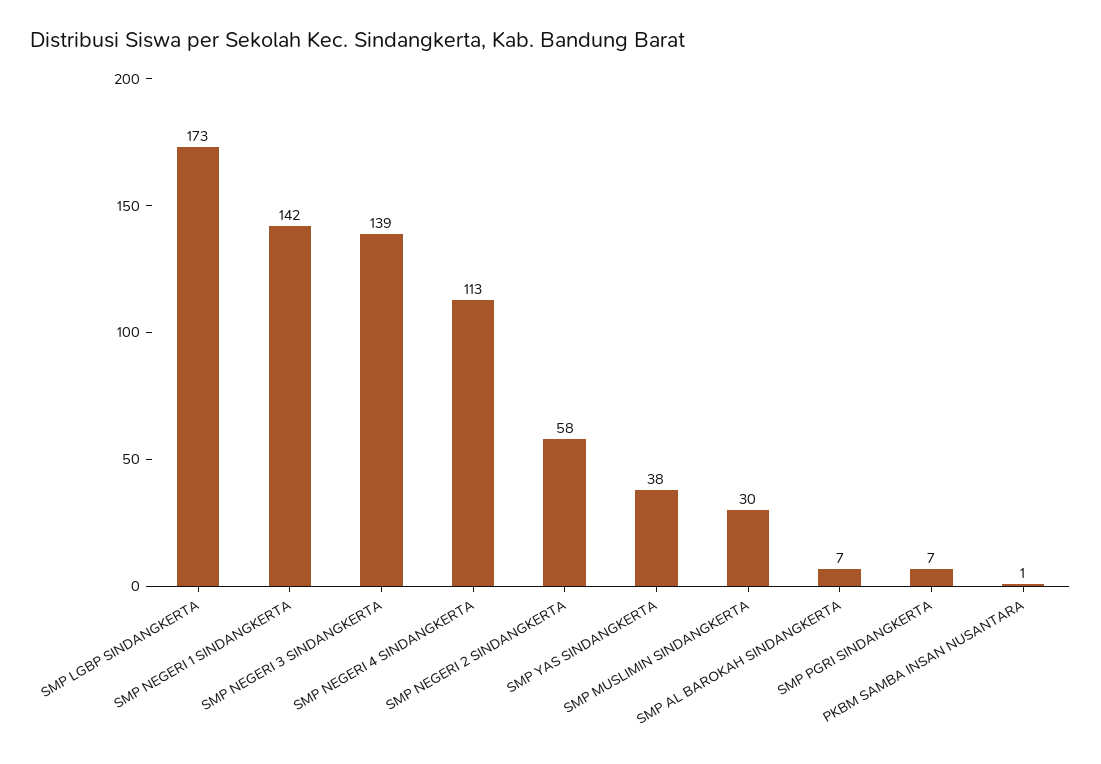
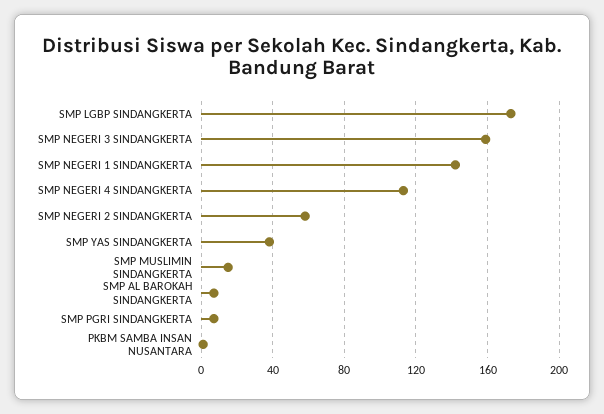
SMP NEGERI 3 SINDANGKERTA: 139 -> 160
SMP MUSLIMIN SINDANGKERTA: 30 -> 15

